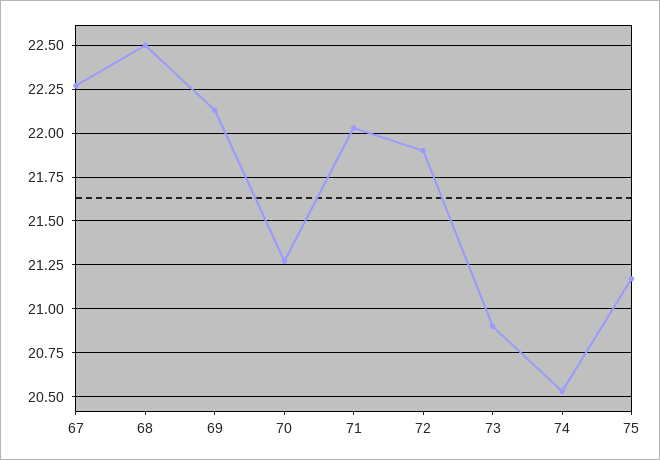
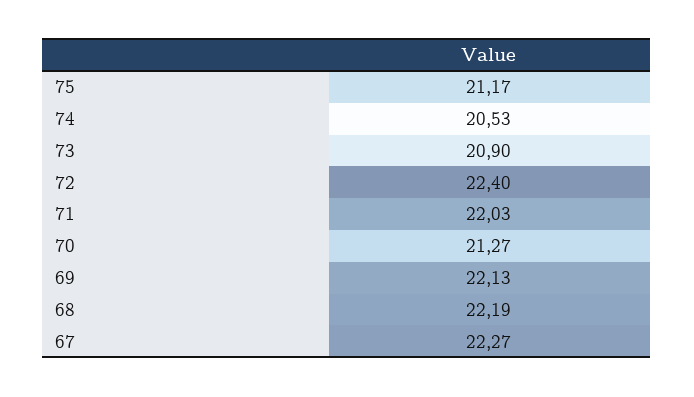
68: 22.5 -> 22.19
72: 21.9 -> 22.4

